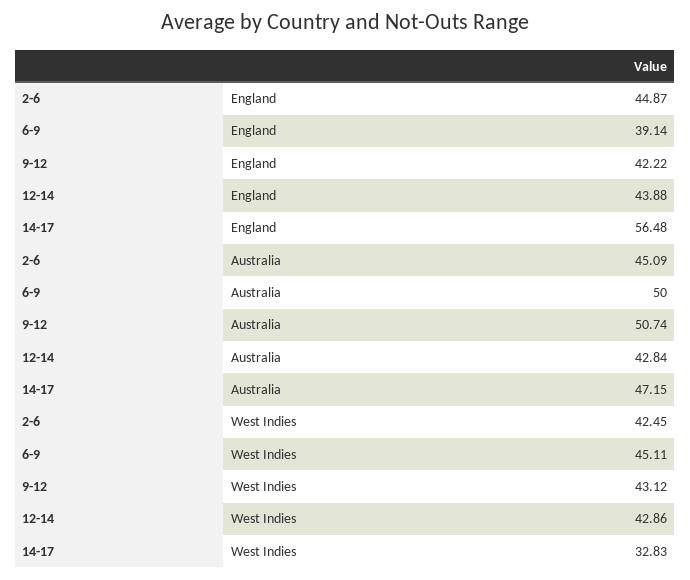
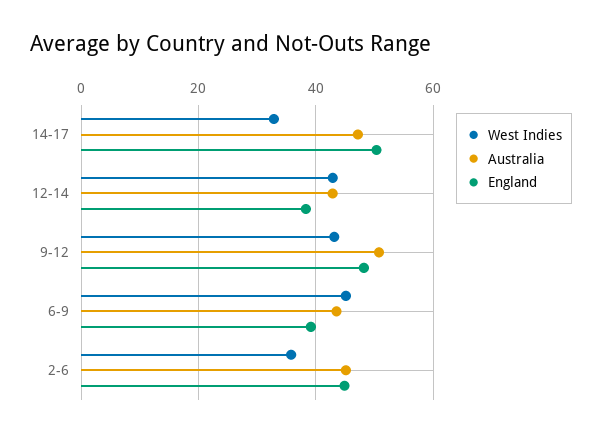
England, 9-12: 42.22 -> 48
England, 12-14: 43.88 -> 38
England, 14-17: 56.48 -> 50
Australia, 6-9: 50 -> 44
West Indies, 2-6: 42.45 -> 36

